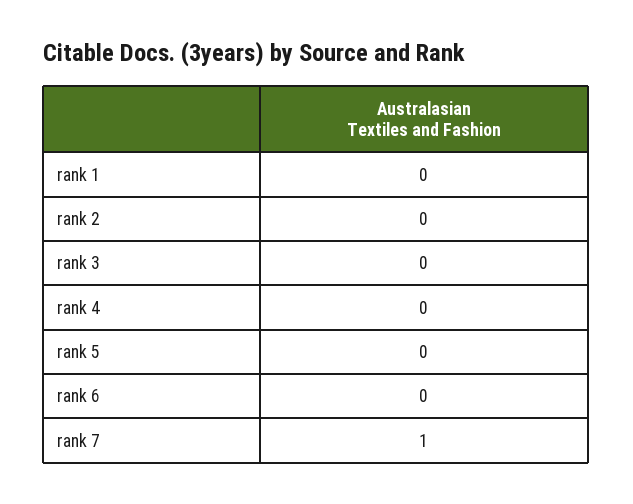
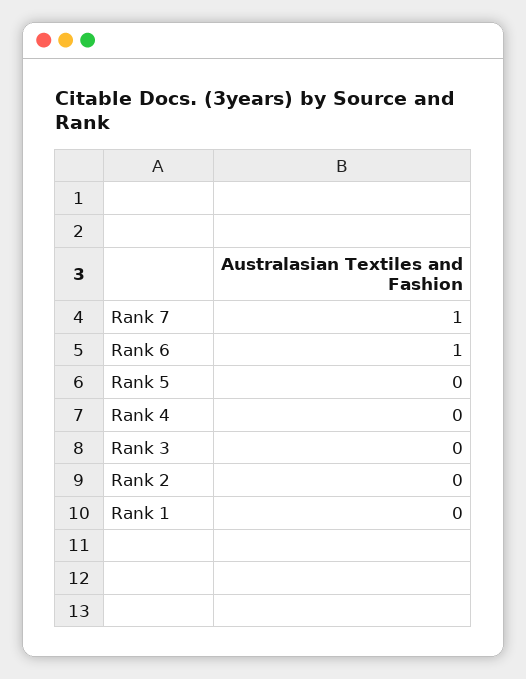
rank 6: 0 -> 1

